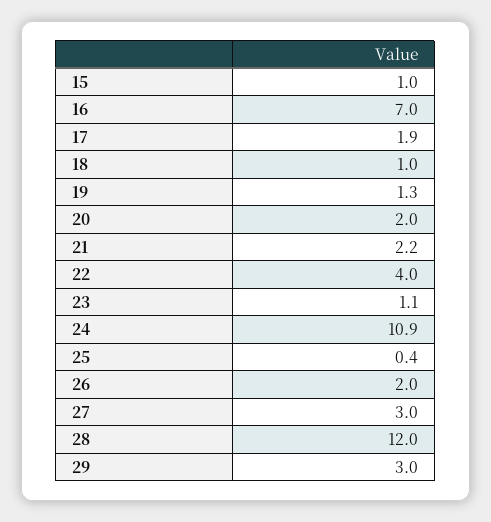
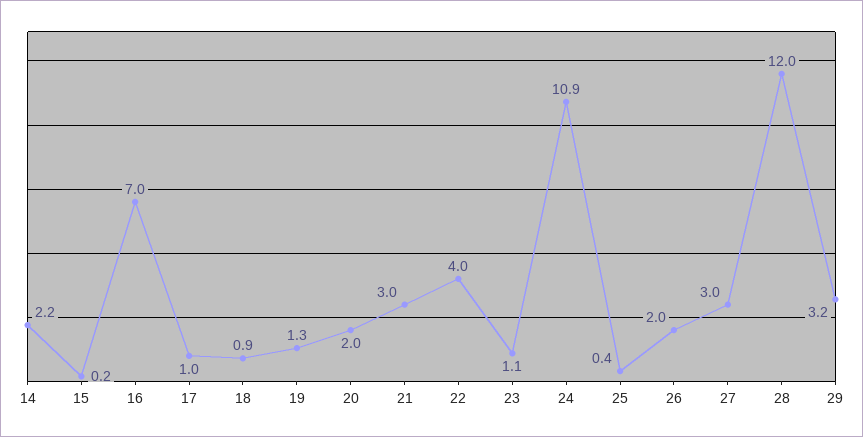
15: 1 -> 0.2
17: 1.9 -> 1
18: 1 -> 0.9
21: 2.2 -> 3
29: 3 -> 3.2
14: none -> 2.2

